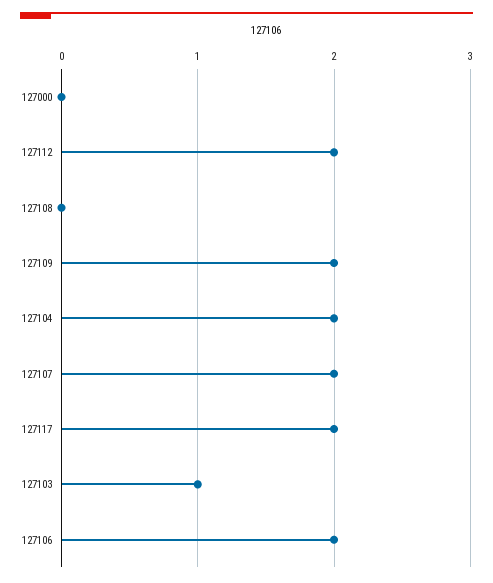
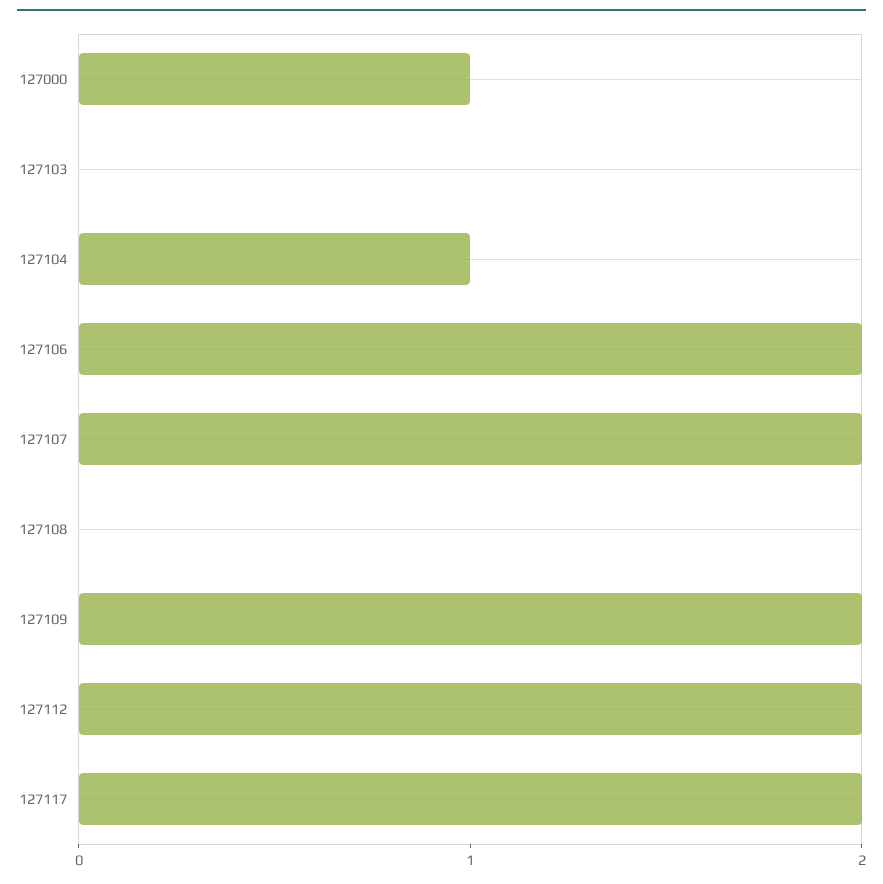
127000: 0 -> 1
127104: 2 -> 1
127103: 1 -> 0

